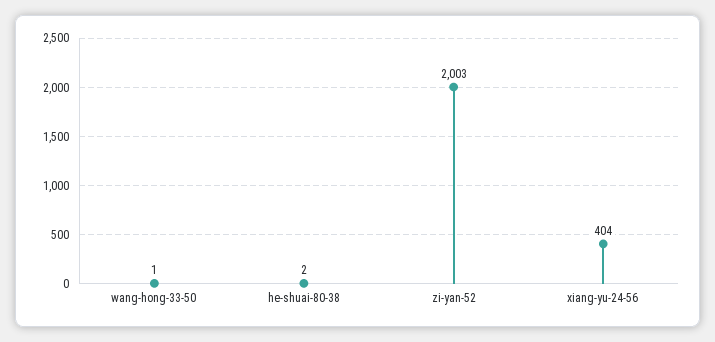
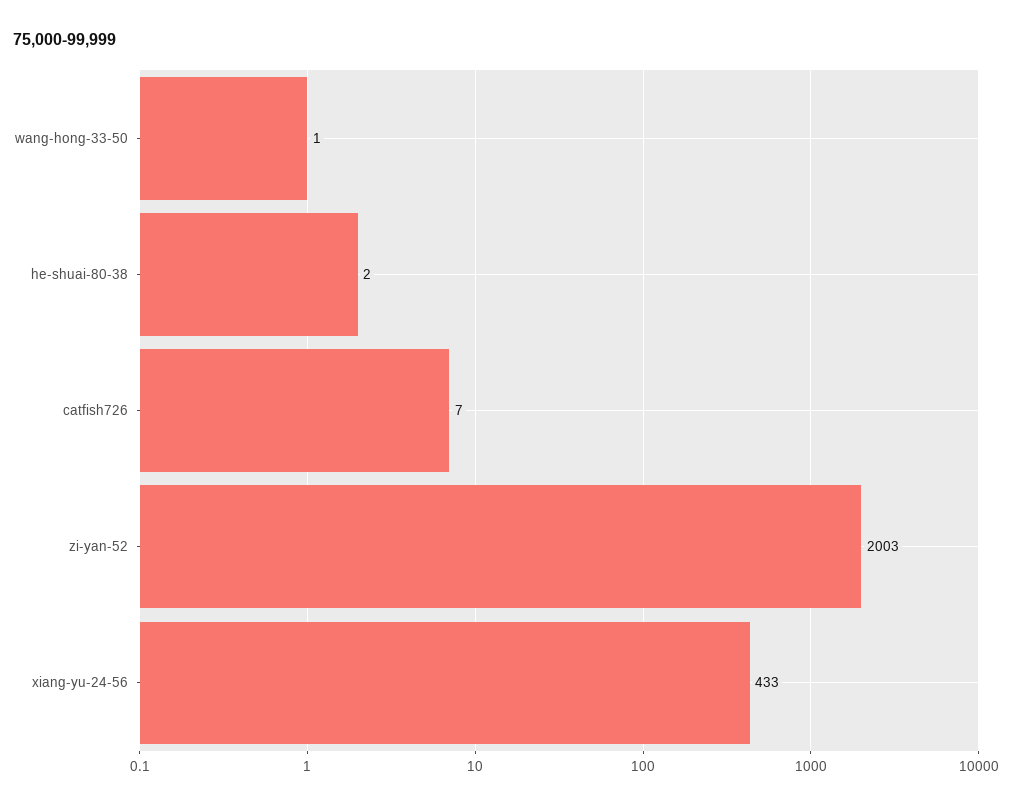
xiang-yu-24-56: 404 -> 433
catfish726: none -> 7

